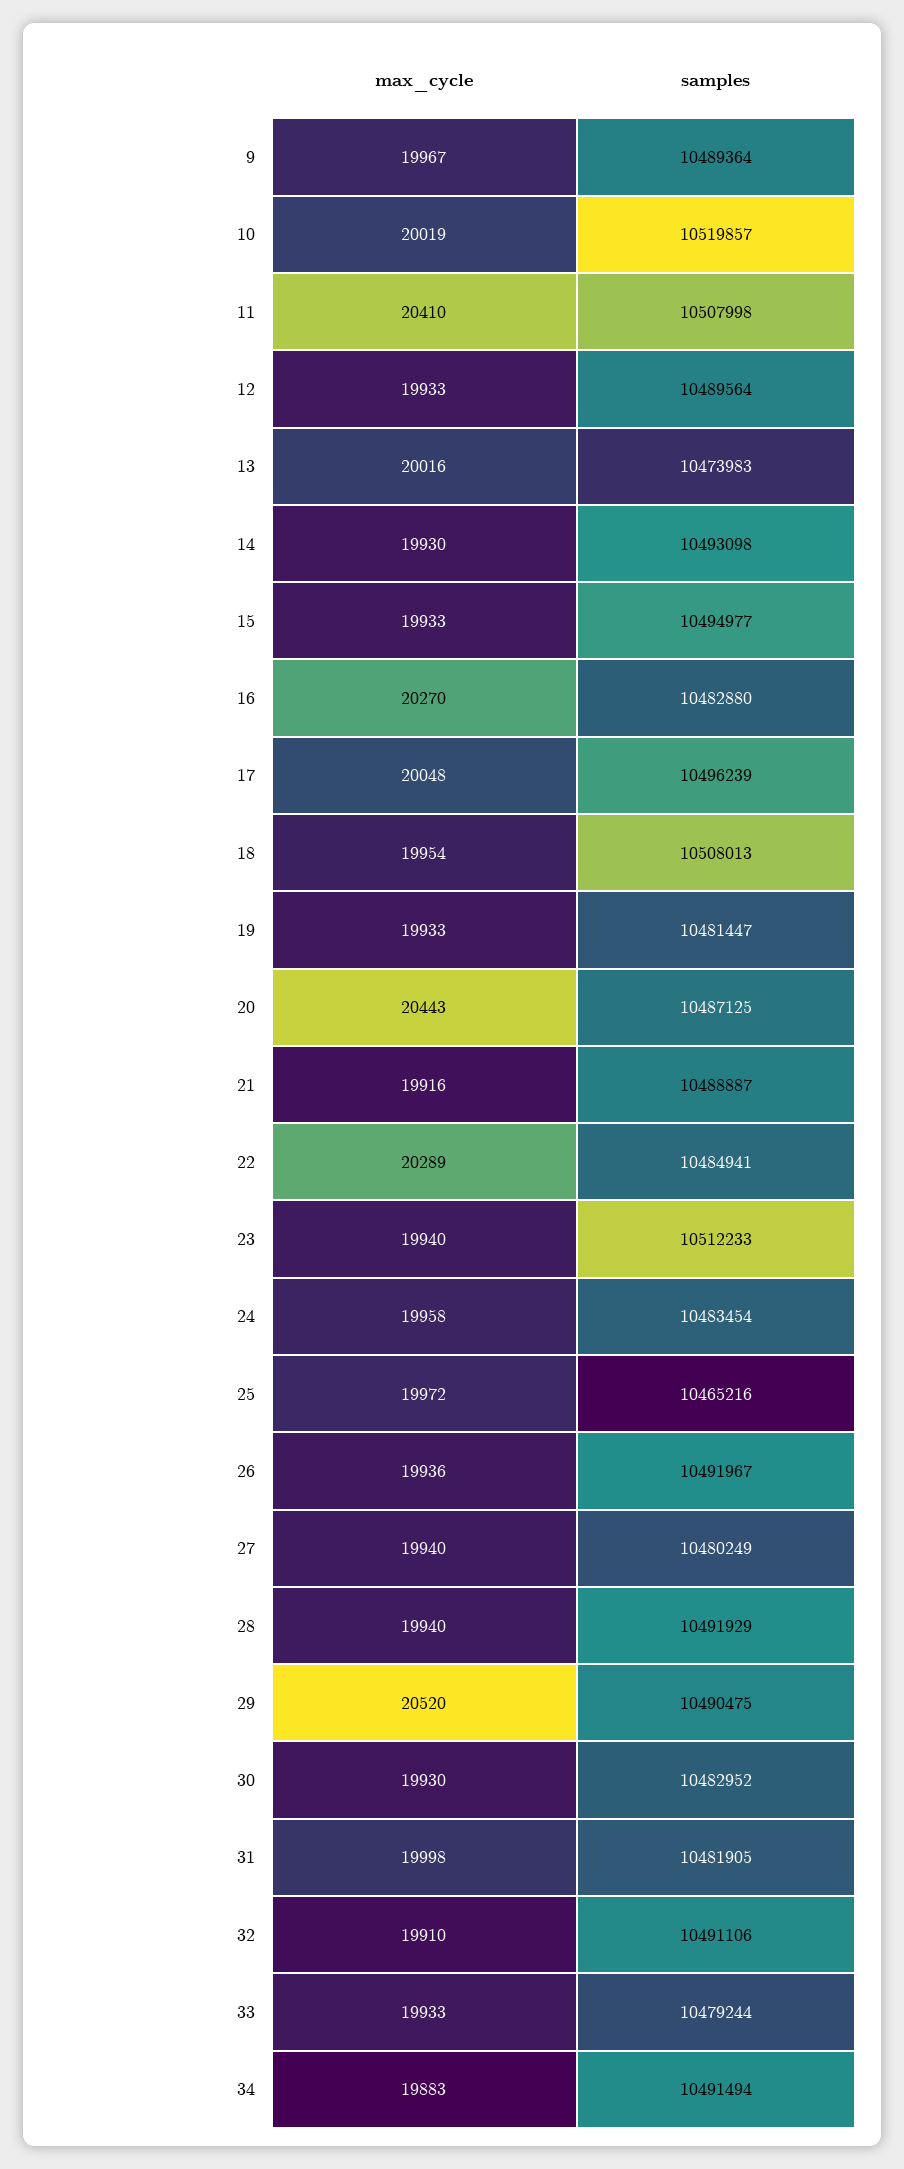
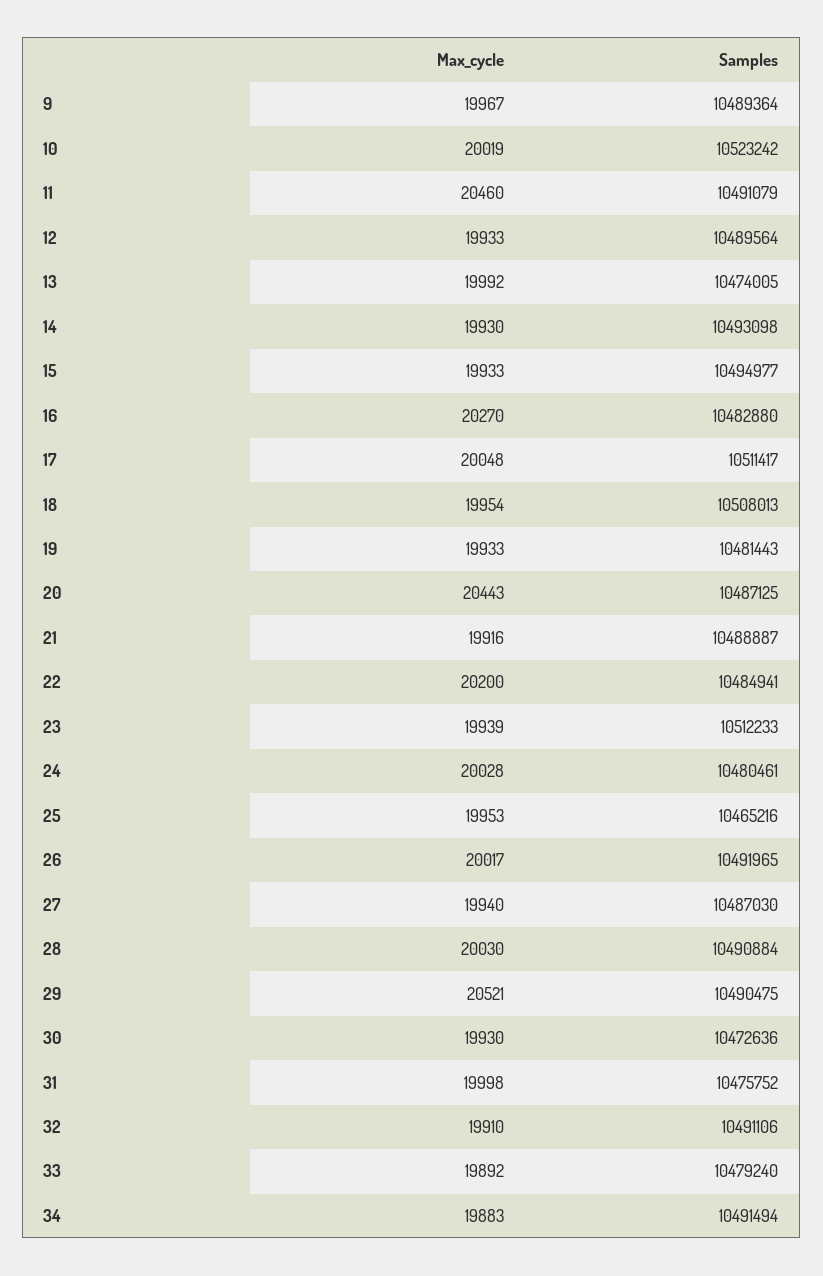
samples, 10: 10519857 -> 10523242
max_cycle, 11: 20410 -> 20460
samples, 11: 10507998 -> 10491079
max_cycle, 13: 20016 -> 19992
samples, 13: 10473983 -> 10474005
samples, 17: 10496239 -> 10511417
samples, 19: 10481447 -> 10481443
max_cycle, 22: 20289 -> 20200
max_cycle, 23: 19940 -> 19939
max_cycle, 24: 19958 -> 20028
samples, 24: 10483454 -> 10480461
max_cycle, 25: 19972 -> 19953
max_cycle, 26: 19936 -> 20017
samples, 26: 10491967 -> 10491965
samples, 27: 10480249 -> 10487030
max_cycle, 28: 19940 -> 20030
samples, 28: 10491929 -> 10490884
max_cycle, 29: 20520 -> 20521
samples, 30: 10482952 -> 10472636
samples, 31: 10481905 -> 10475752
max_cycle, 33: 19933 -> 19892
samples, 33: 10479244 -> 10479240

